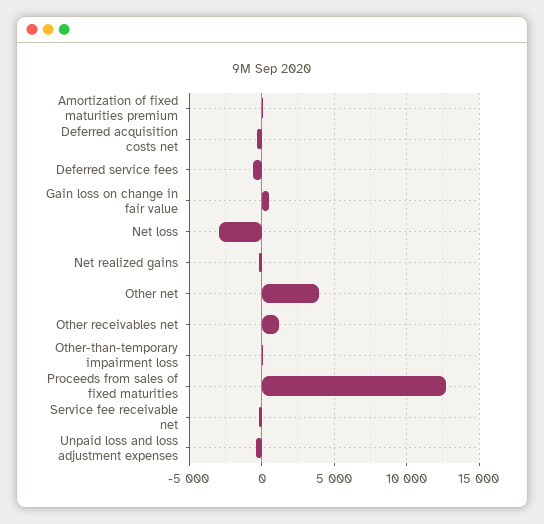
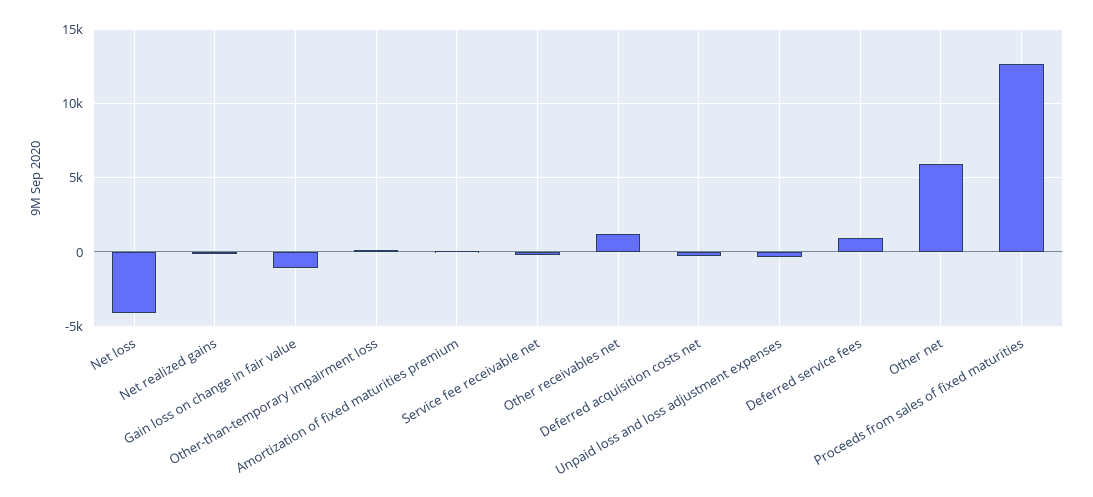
Deferred service fees: -500 -> 1000
Gain loss on change in fair value: 500 -> -1000
Net loss: -3000 -> -4000
Other net: 4000 -> 6000

